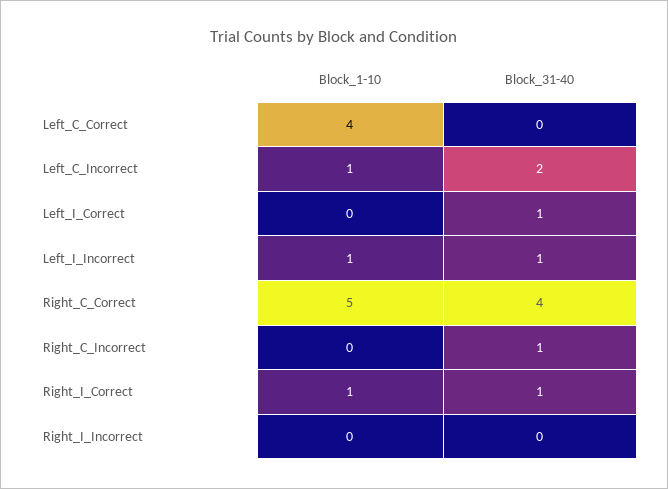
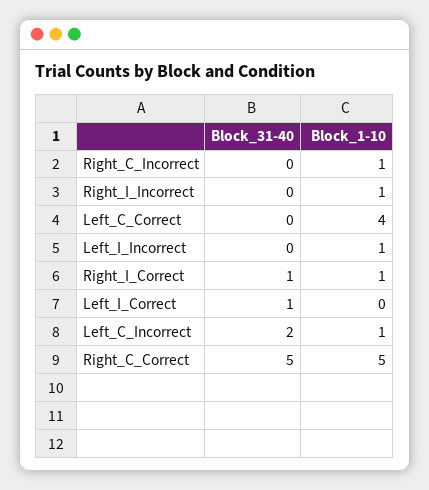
Block_31-40, Left_I_Incorrect: 1 -> 0
Block_31-40, Right_C_Correct: 4 -> 5
Block_1-10, Right_C_Incorrect: 0 -> 1
Block_31-40, Right_C_Incorrect: 1 -> 0
Block_1-10, Right_I_Incorrect: 0 -> 1

